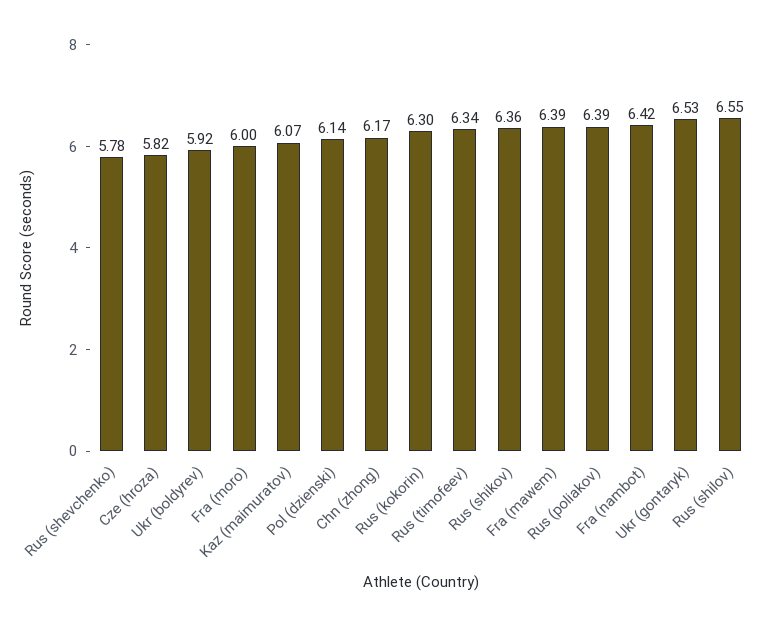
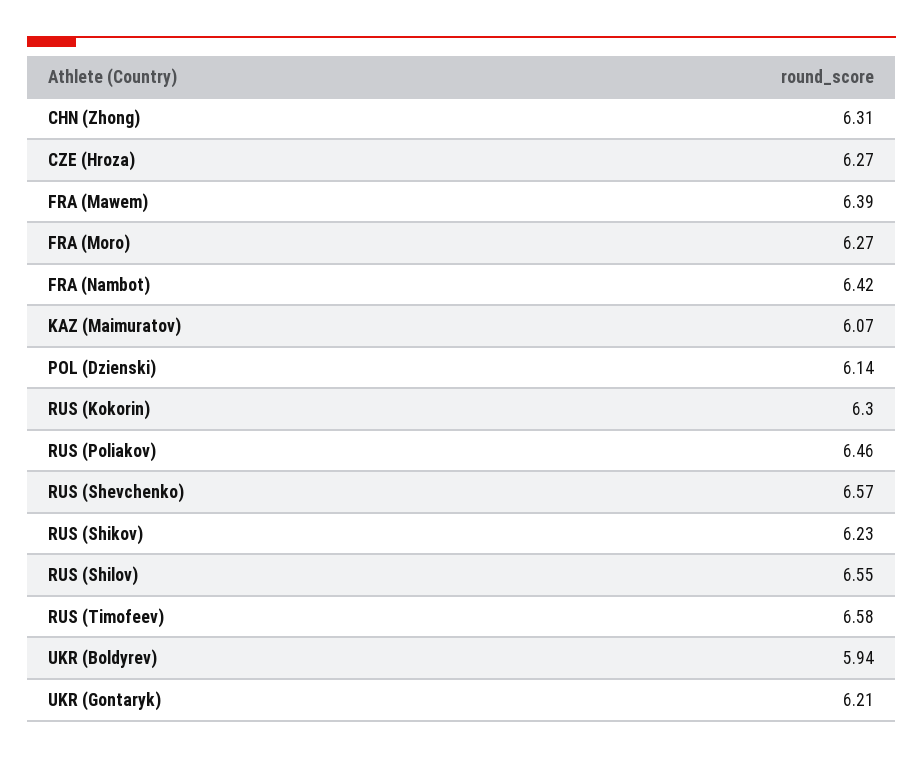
Rus (shevchenko): 5.78 -> 6.57
Cze (hroza): 5.82 -> 6.27
Ukr (boldyrev): 5.92 -> 5.94
Fra (moro): 6 -> 6.27
Chn (zhong): 6.17 -> 6.31
Rus (timofeev): 6.34 -> 6.58
Rus (shikov): 6.36 -> 6.23
Rus (poliakov): 6.39 -> 6.46
Ukr (gontaryk): 6.53 -> 6.21

